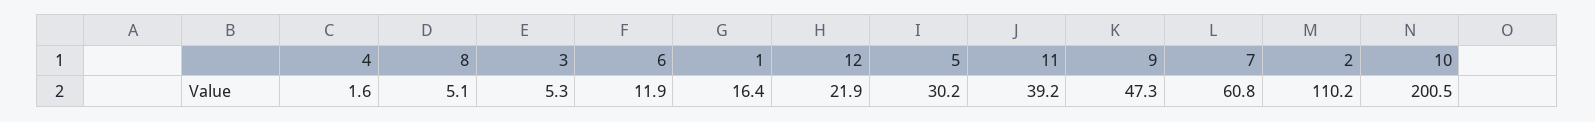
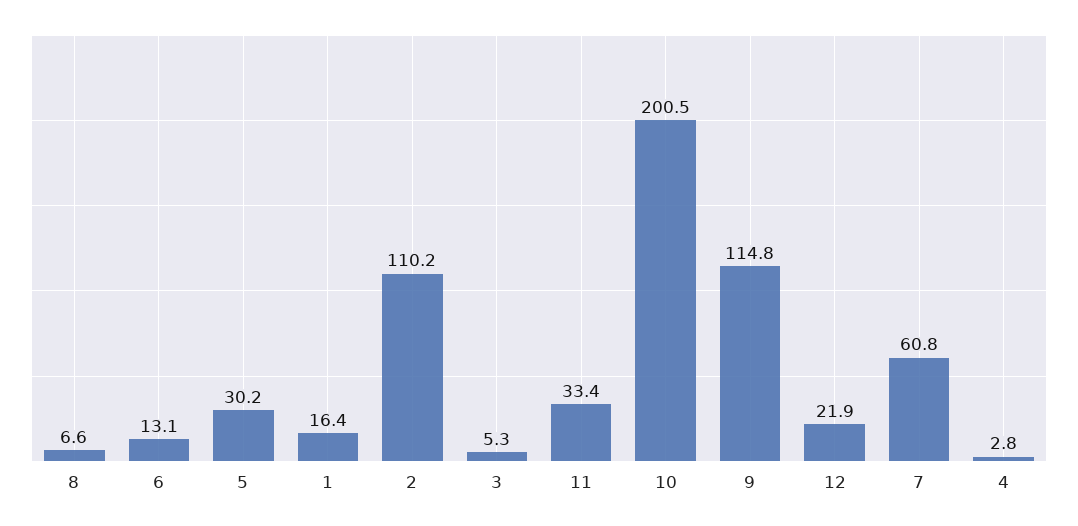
4: 1.6 -> 2.8
8: 5.1 -> 6.6
6: 11.9 -> 13.1
11: 39.2 -> 33.4
9: 47.3 -> 114.8

